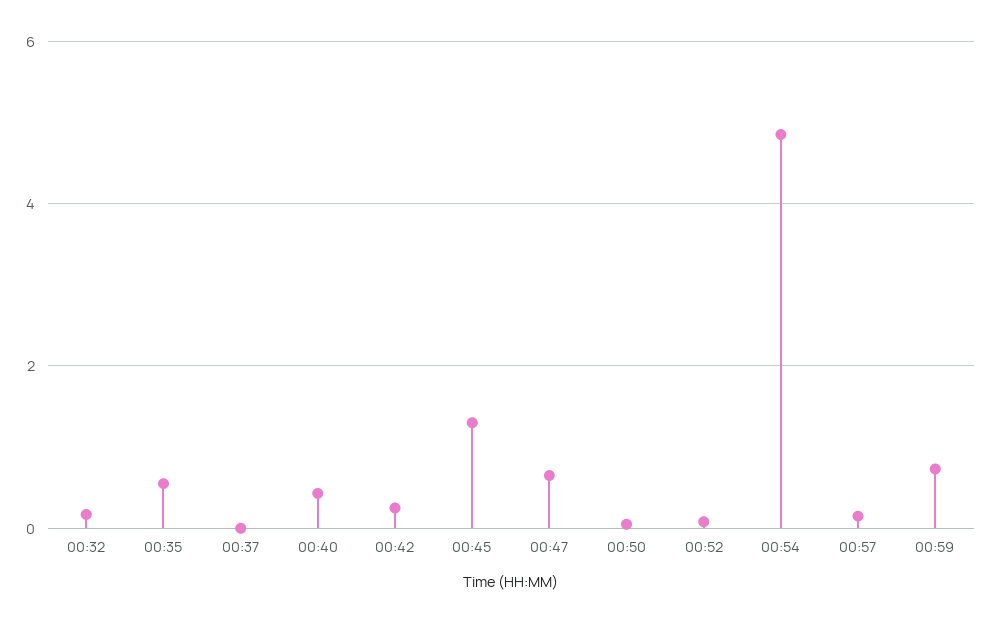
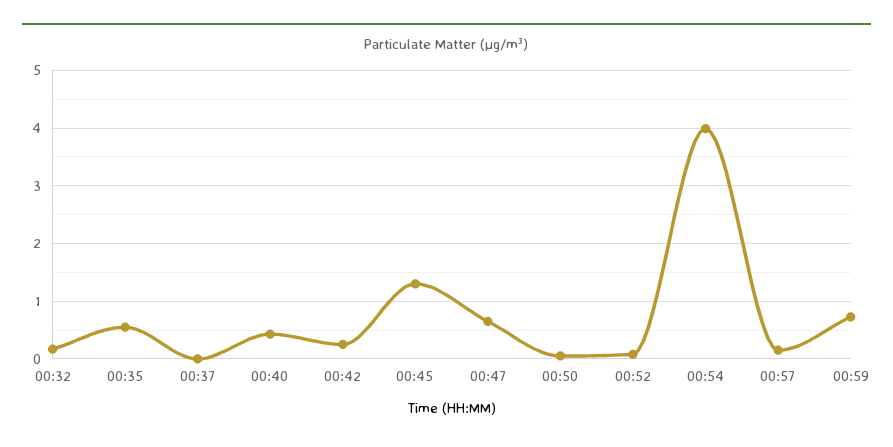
00:54: 4.8 -> 4

